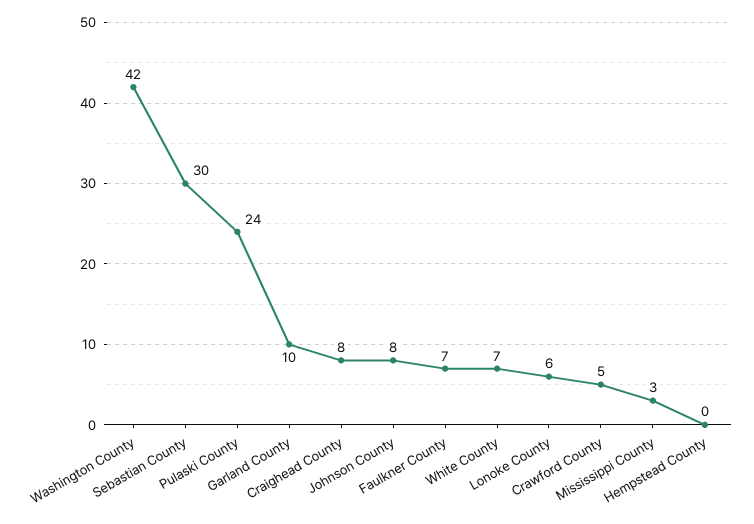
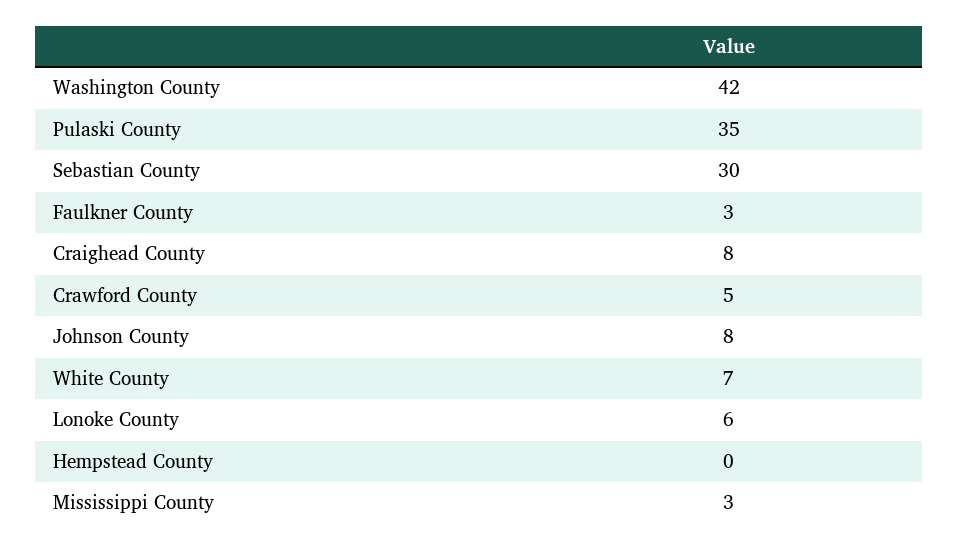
Pulaski County: 24 -> 35
Garland County: 10 -> none
Faulkner County: 7 -> 3

